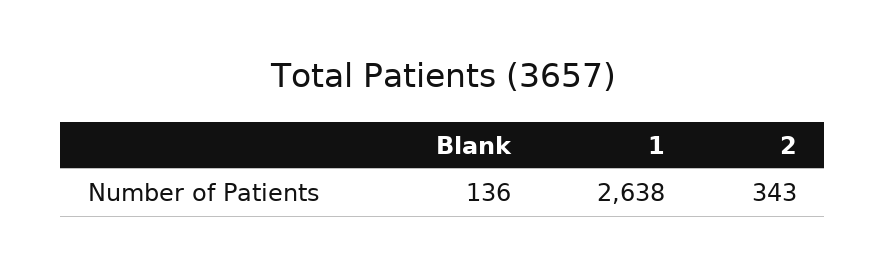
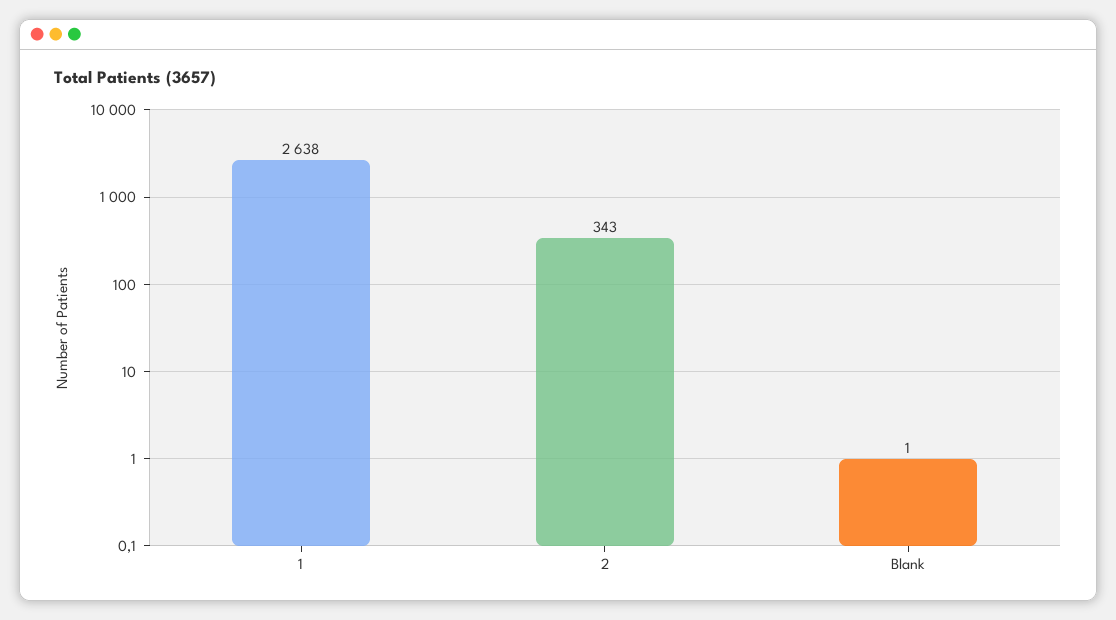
Blank: 136 -> 1

